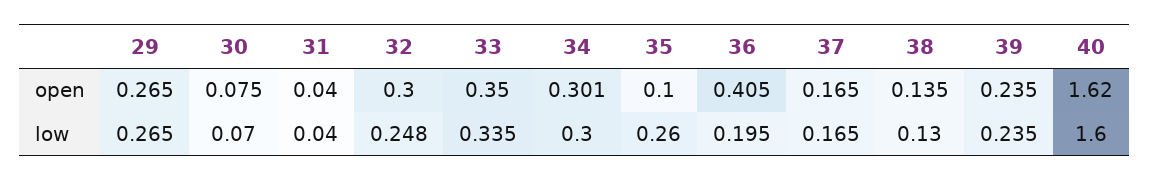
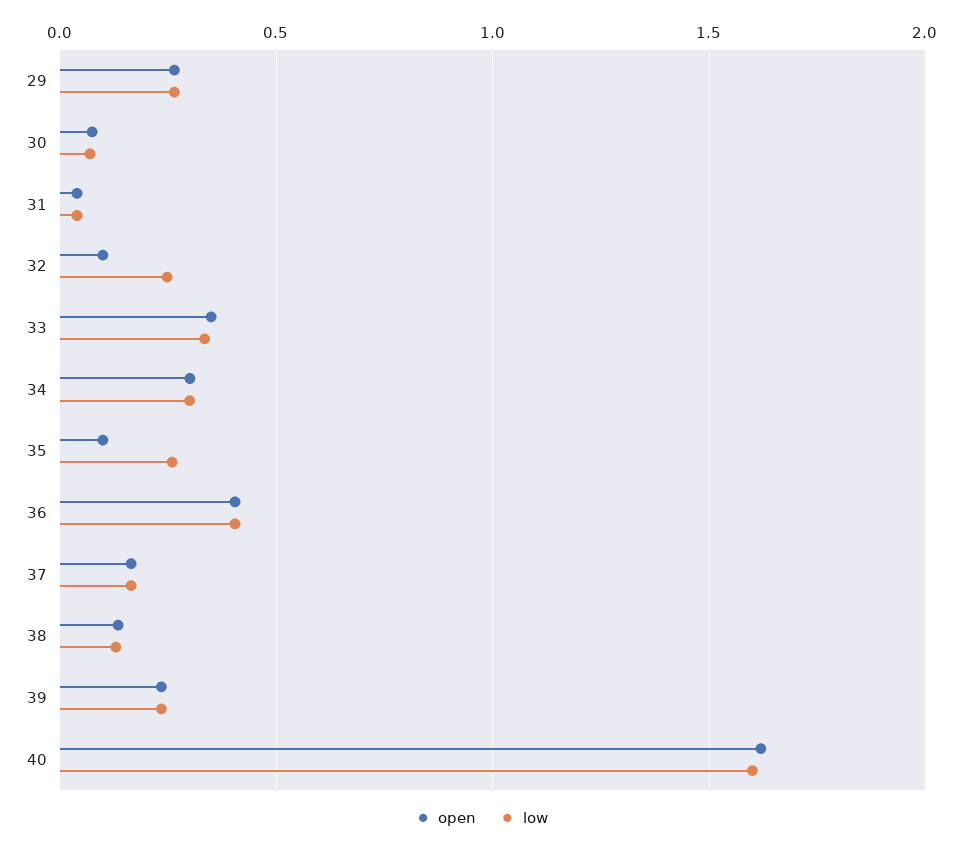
open, 32: 0.3 -> 0.1
low, 36: 0.195 -> 0.4

